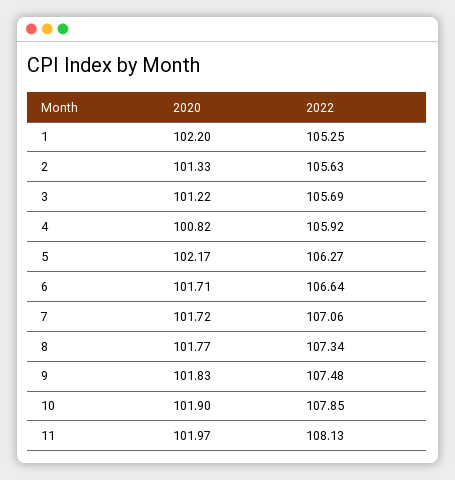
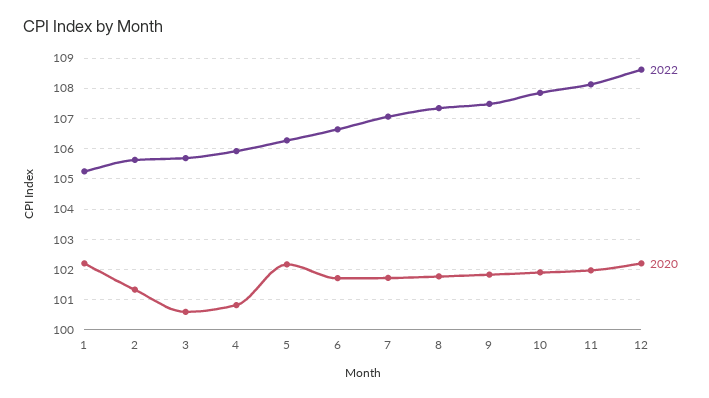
2020, 3: 101.22 -> 100.6
2022, 12: none -> 108.6
2020, 12: none -> 102.2

